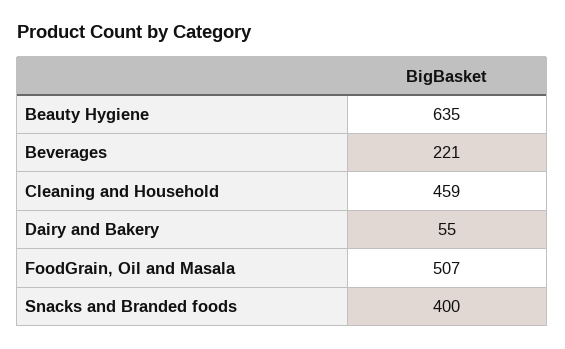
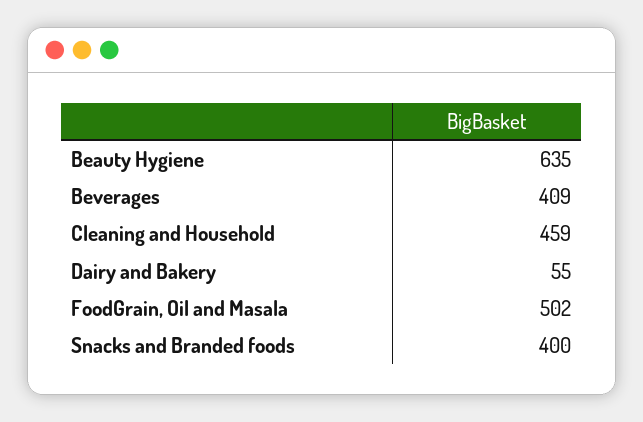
Beverages: 221 -> 409
FoodGrain, Oil and Masala: 507 -> 502

